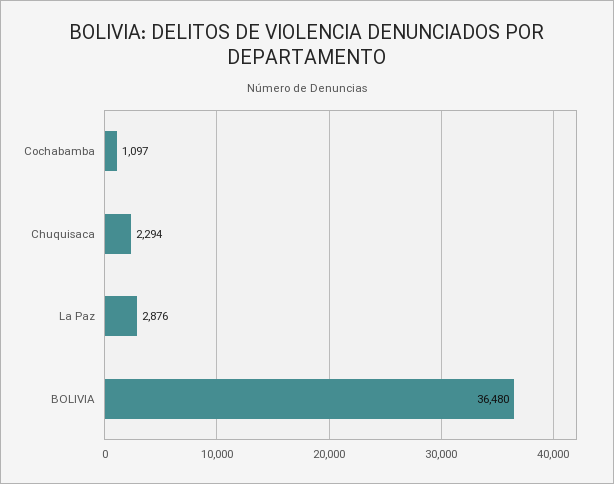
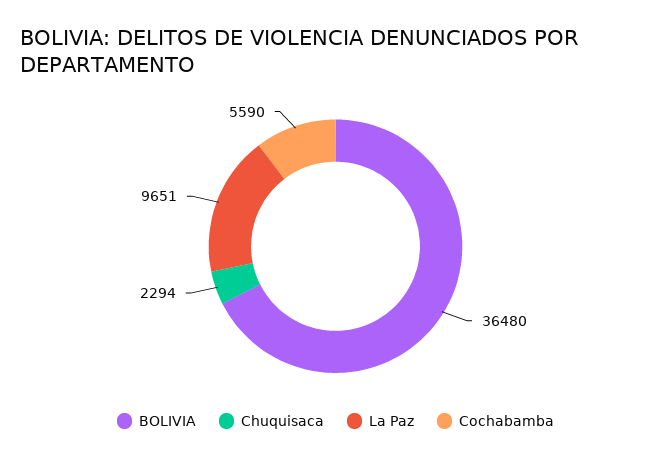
Cochabamba: 1097 -> 5590
La Paz: 2876 -> 9651

